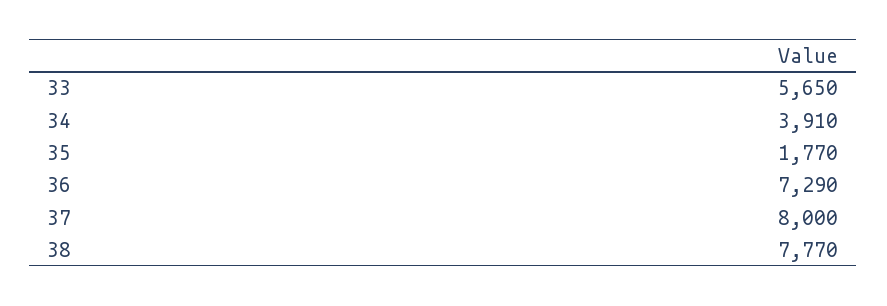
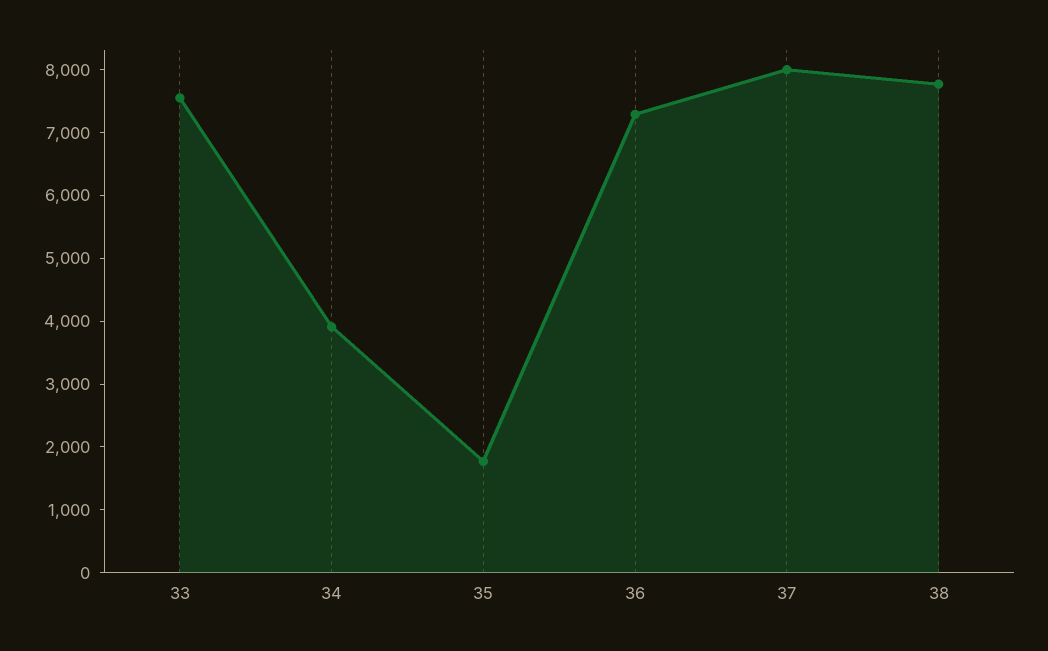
33: 5650 -> 7600

